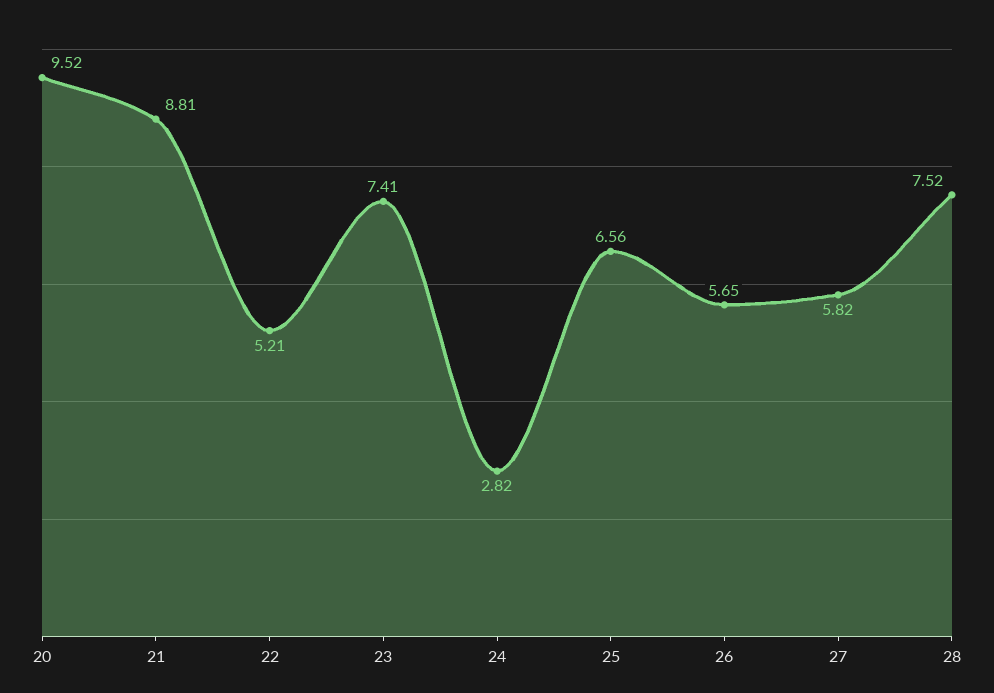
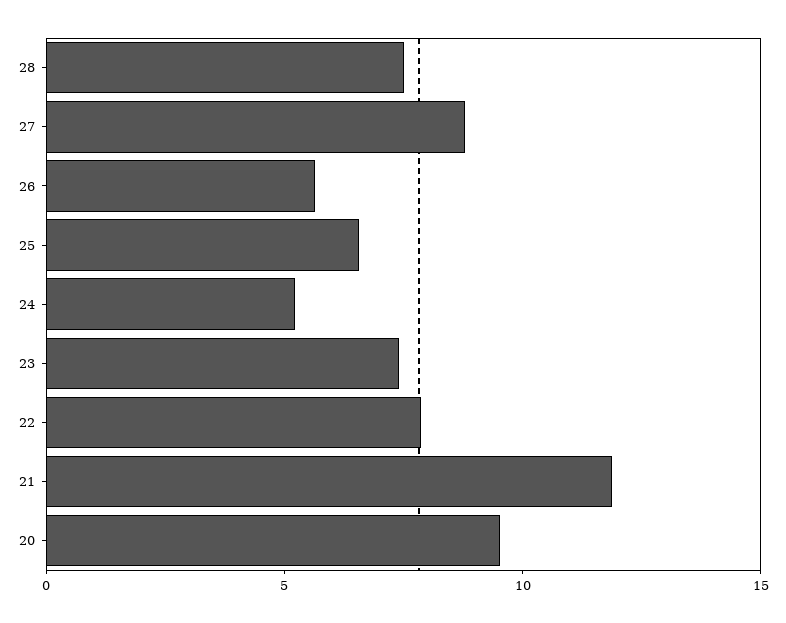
21: 8.81 -> 12
22: 5.21 -> 8
24: 2.82 -> 5
27: 5.82 -> 9

